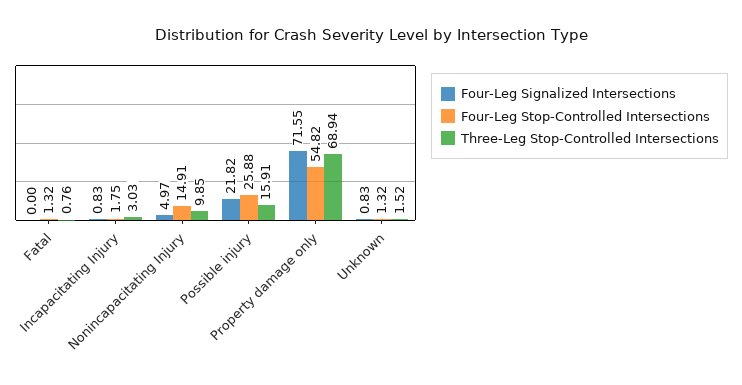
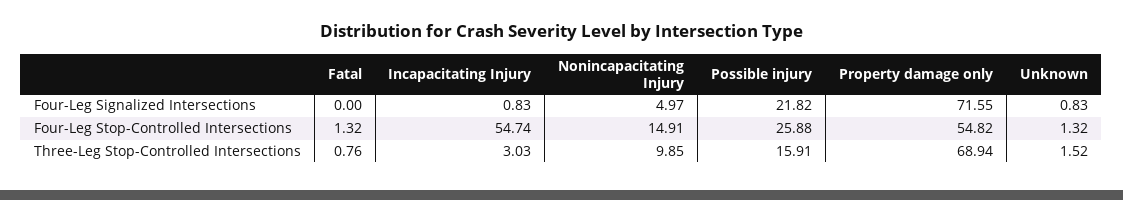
Four-Leg Stop-Controlled Intersections, Incapacitating Injury: 1.75 -> 54.74

